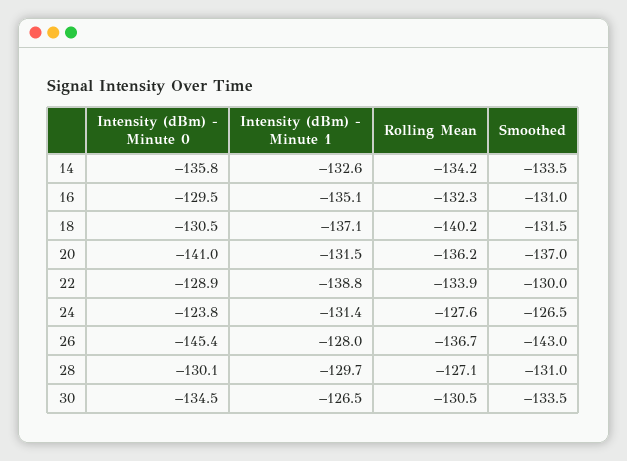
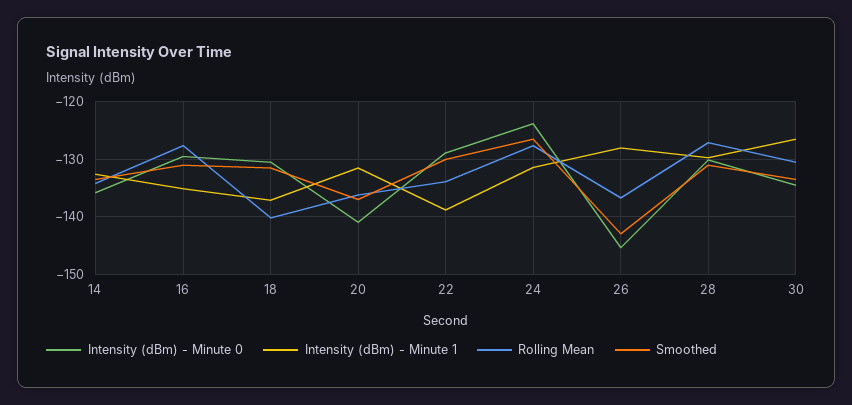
Rolling Mean, 16: -132.3 -> -128

